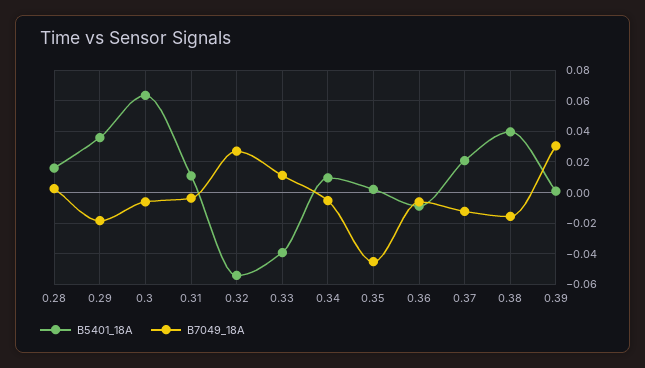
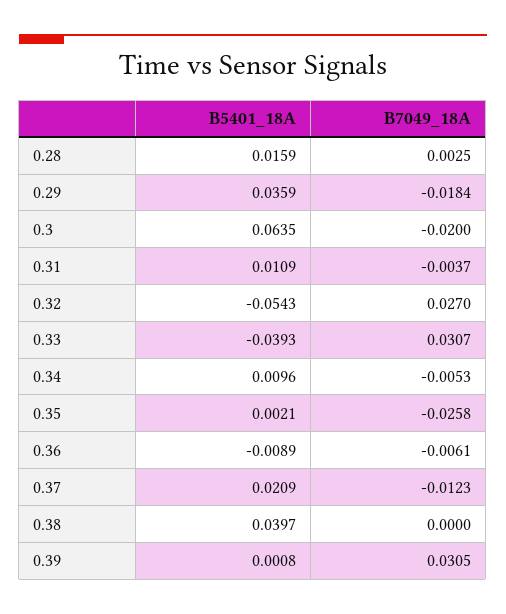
B7049_18A, 0.3: -0.005 -> -0.02
B7049_18A, 0.33: 0.01 -> 0.0307
B7049_18A, 0.35: -0.045 -> -0.0258
B7049_18A, 0.38: -0.015 -> 0

